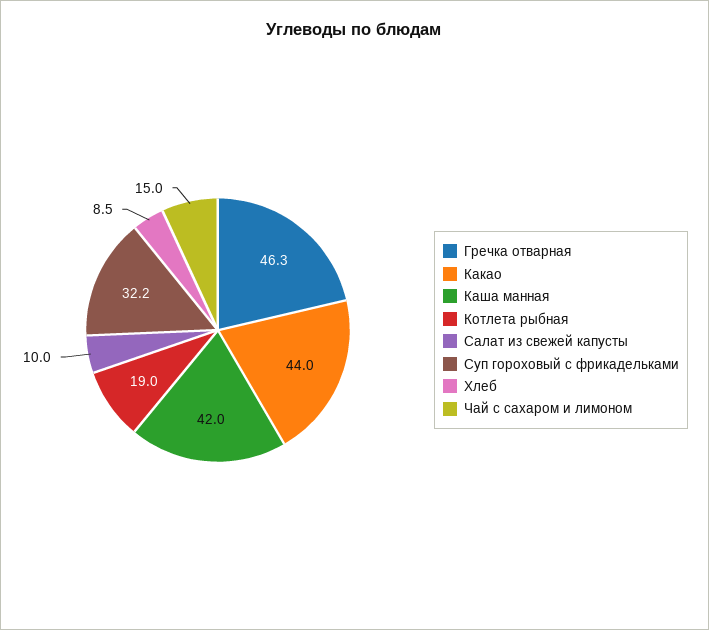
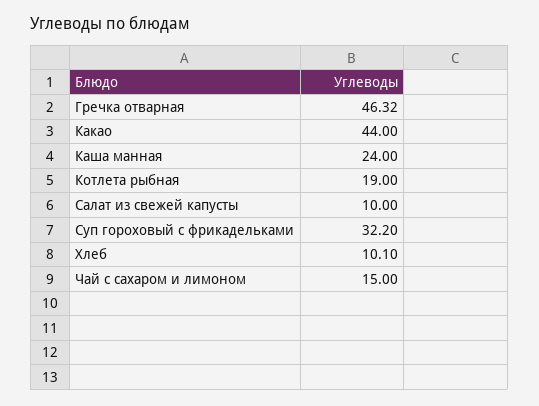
Каша манная: 42 -> 24
Хлеб: 8.5 -> 10.1

